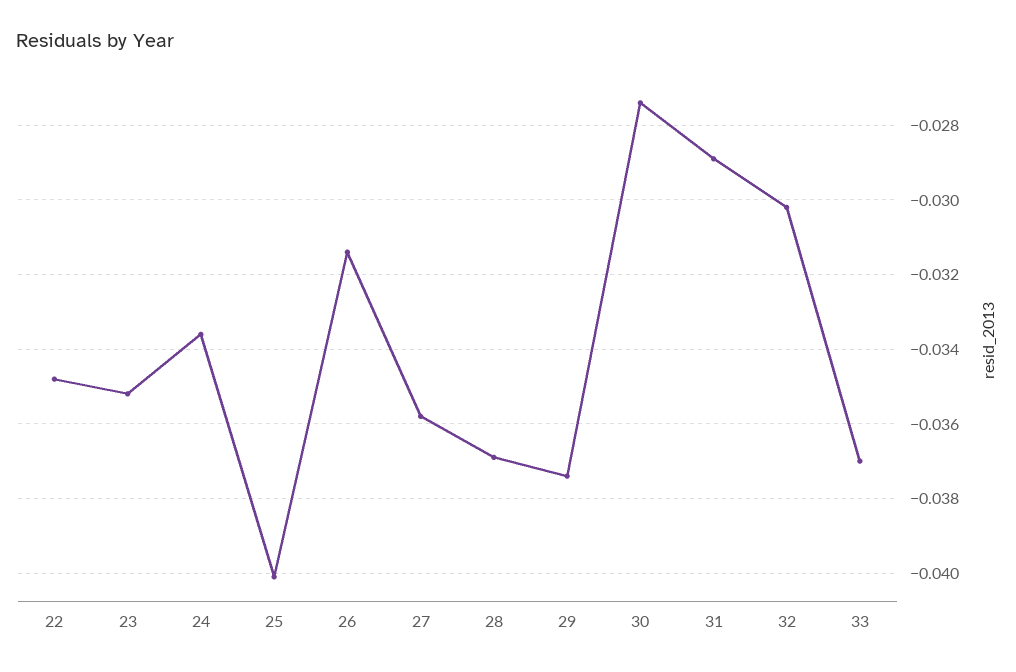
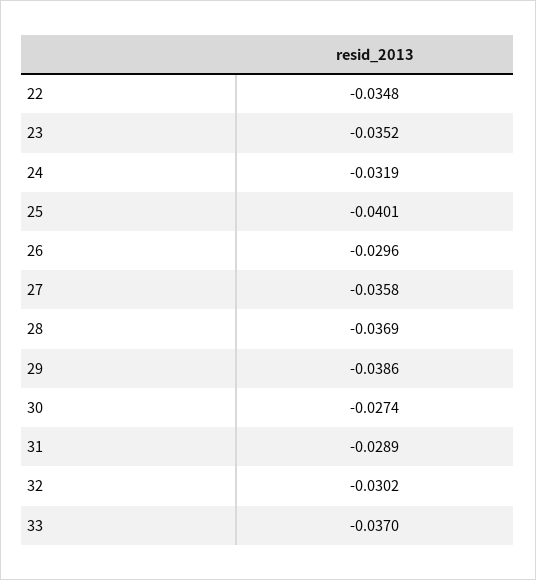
24: -0.0335 -> -0.0319
26: -0.0315 -> -0.0296
29: -0.0375 -> -0.0386

